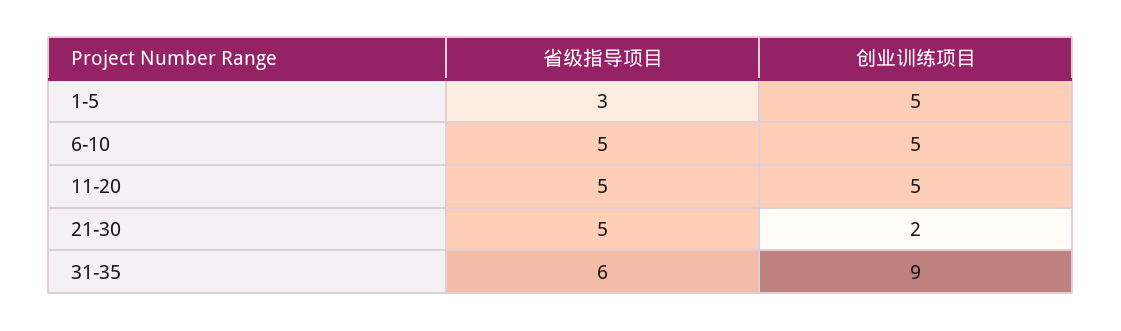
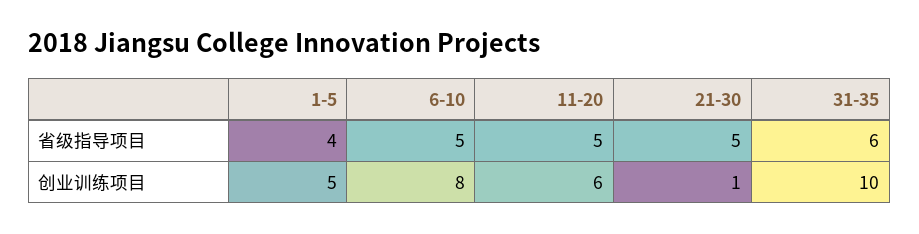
省级指导项目, 1-5: 3 -> 4
创业训练项目, 6-10: 5 -> 8
创业训练项目, 11-20: 5 -> 6
创业训练项目, 21-30: 2 -> 1
创业训练项目, 31-35: 9 -> 10

